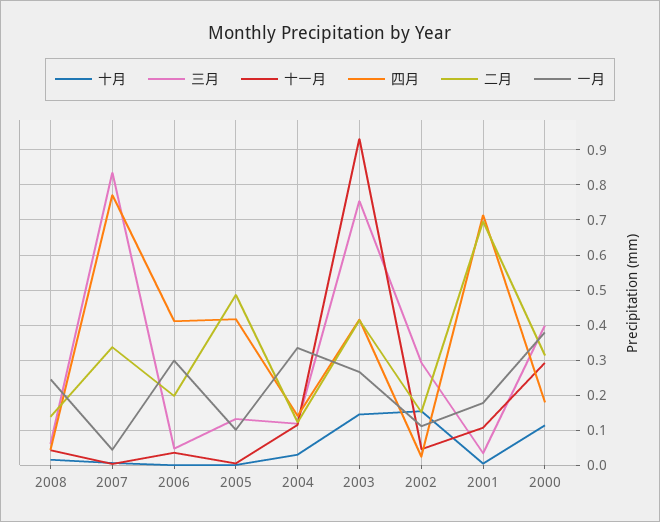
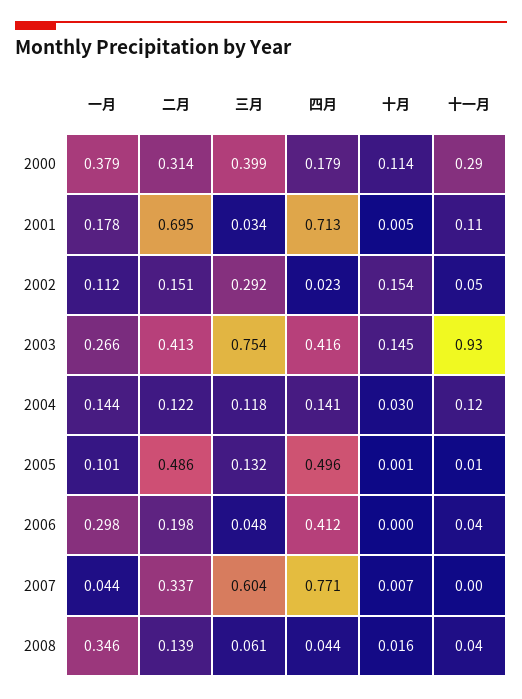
一月, 2008: 0.24 -> 0.346
三月, 2007: 0.84 -> 0.604
四月, 2005: 0.42 -> 0.496
一月, 2004: 0.34 -> 0.144

